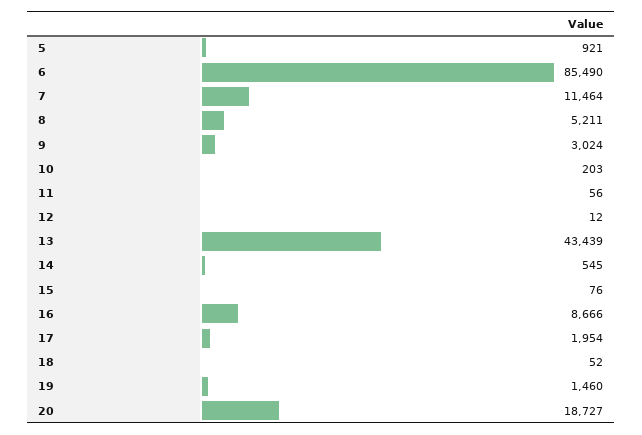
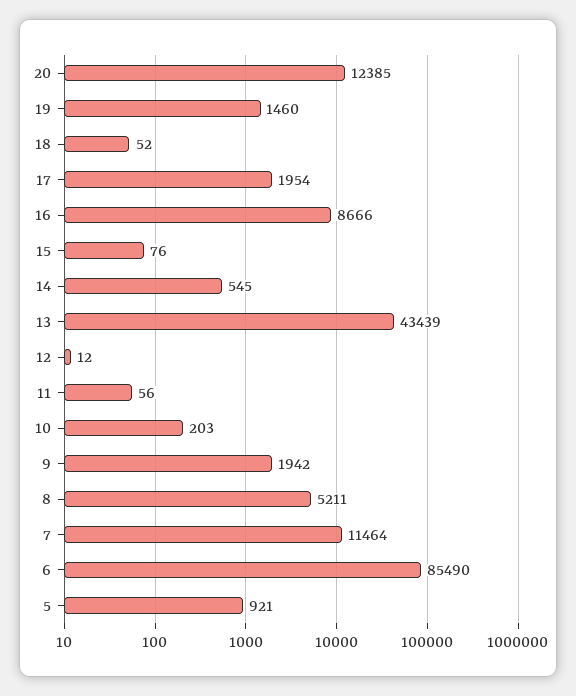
9: 3024 -> 1942
20: 18727 -> 12385

